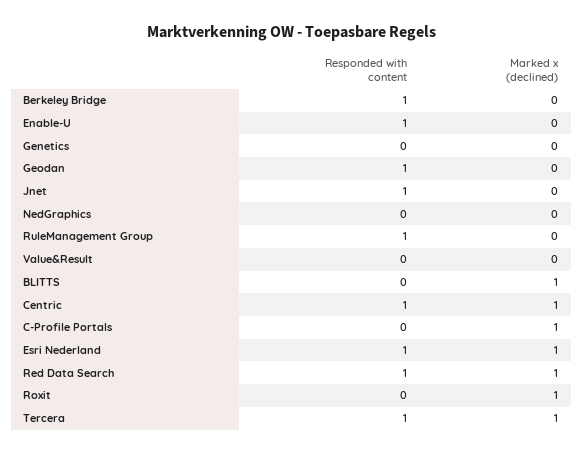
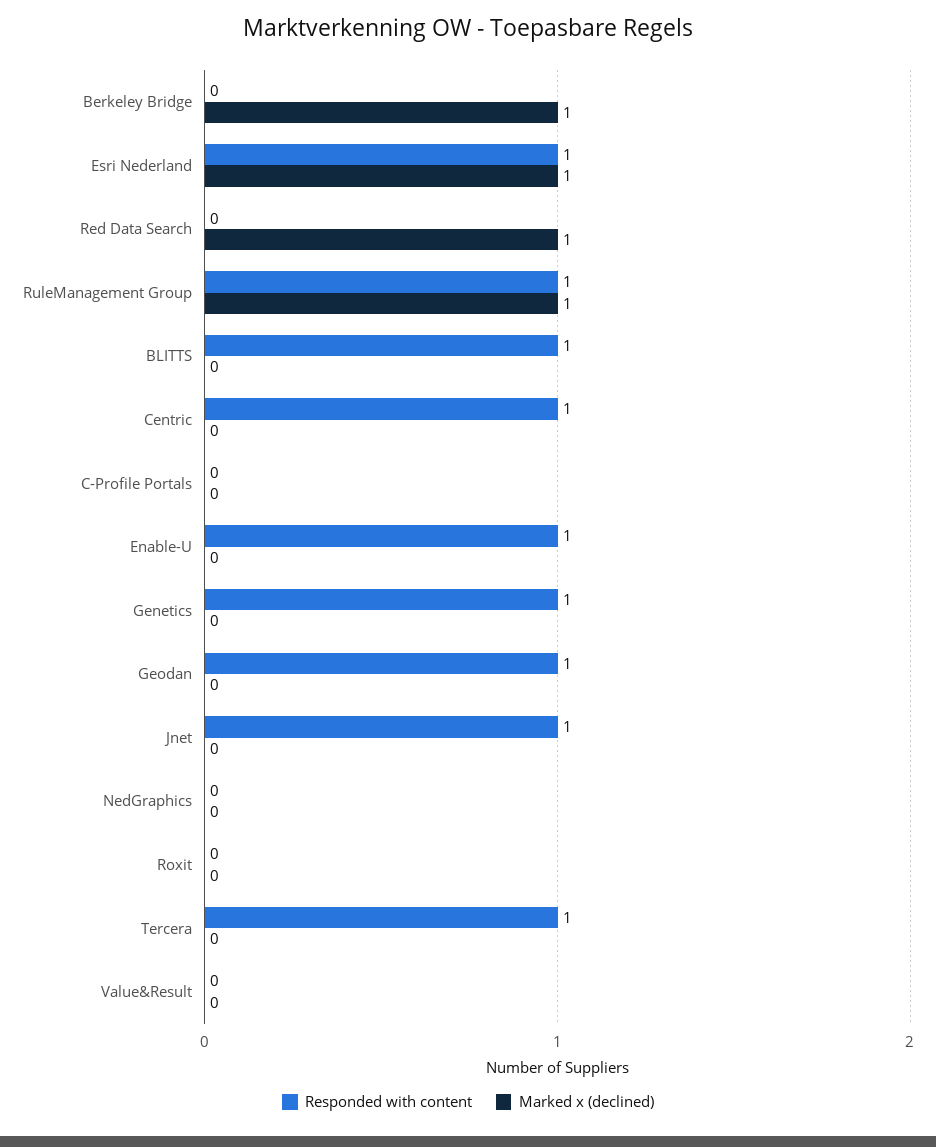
Responded with content, Berkeley Bridge: 1 -> 0
Marked x (declined), Berkeley Bridge: 0 -> 1
Responded with content, Genetics: 0 -> 1
Marked x (declined), RuleManagement Group: 0 -> 1
Responded with content, BLITTS: 0 -> 1
Marked x (declined), BLITTS: 1 -> 0
Marked x (declined), Centric: 1 -> 0
Marked x (declined), C-Profile Portals: 1 -> 0
Responded with content, Red Data Search: 1 -> 0
Marked x (declined), Roxit: 1 -> 0
Marked x (declined), Tercera: 1 -> 0

